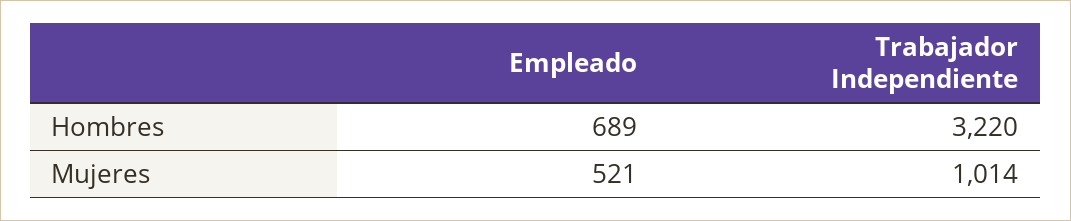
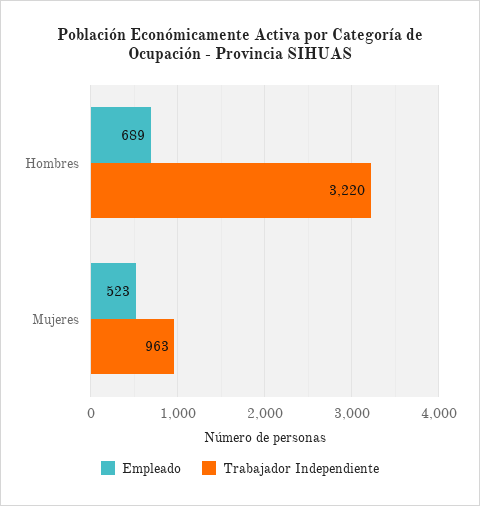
Empleado, Mujeres: 521 -> 523
Trabajador Independiente, Mujeres: 1014 -> 963

